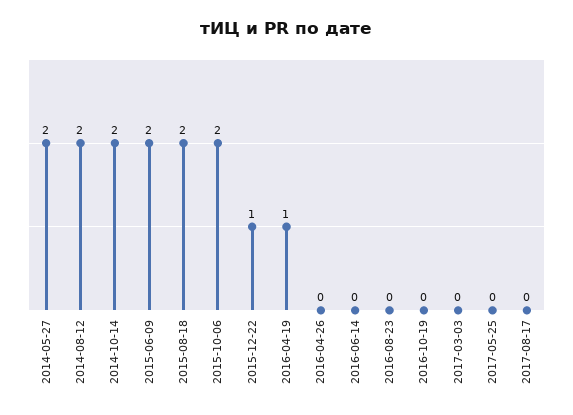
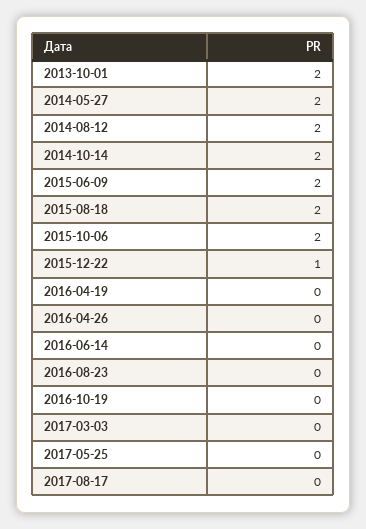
2016-04-19: 1 -> 0
2013-10-01: none -> 2

